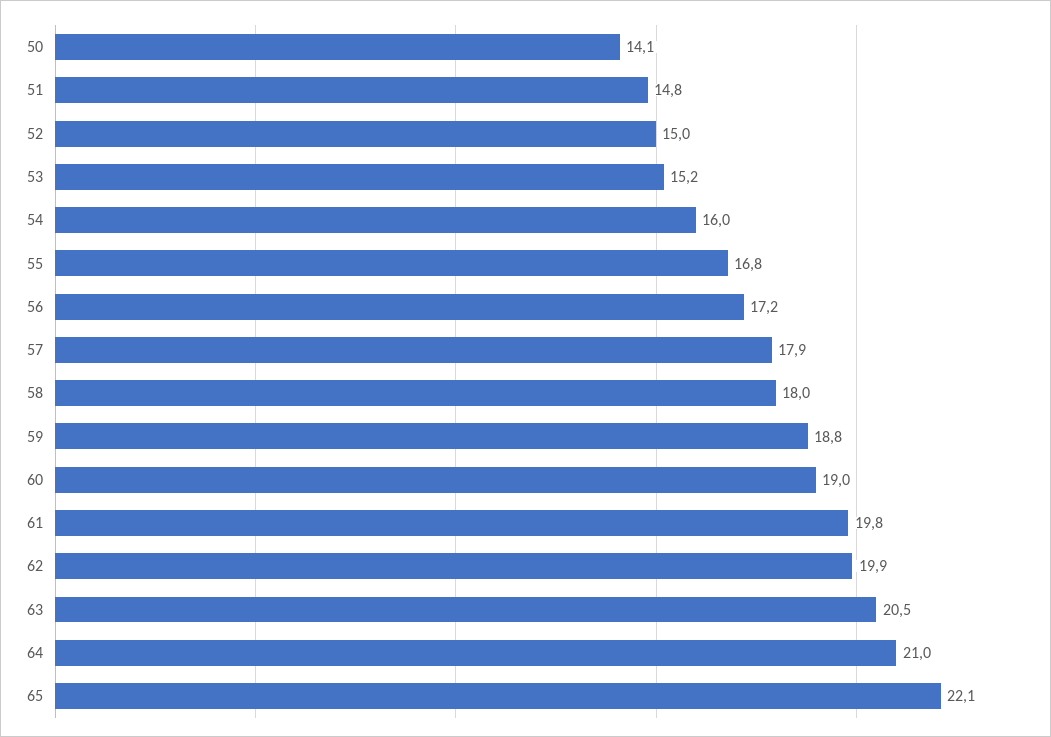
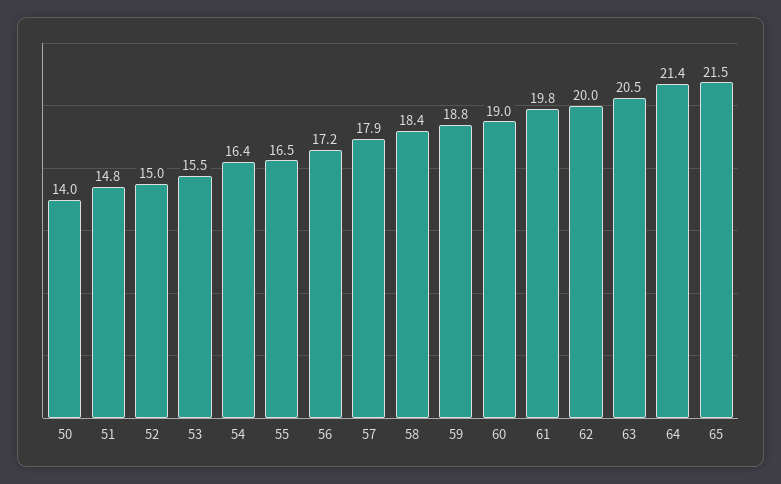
50: 14.1 -> 14
53: 15.2 -> 15.5
54: 16 -> 16.4
55: 16.8 -> 16.5
58: 18 -> 18.4
62: 19.9 -> 20
64: 21 -> 21.4
65: 22.1 -> 21.5

